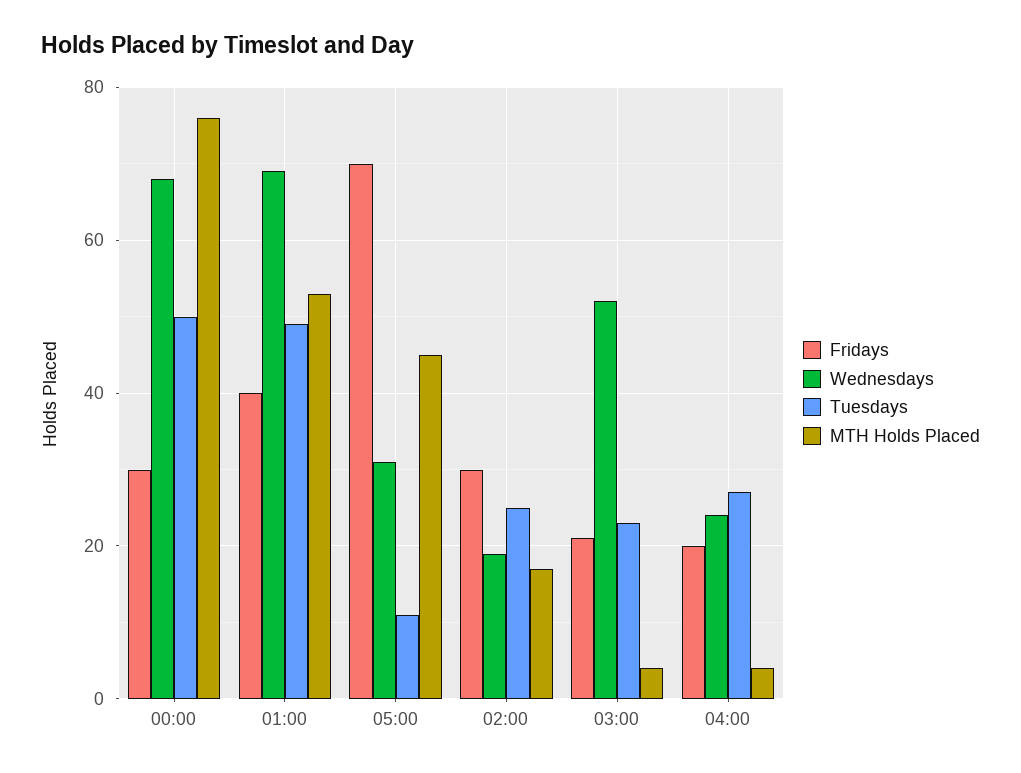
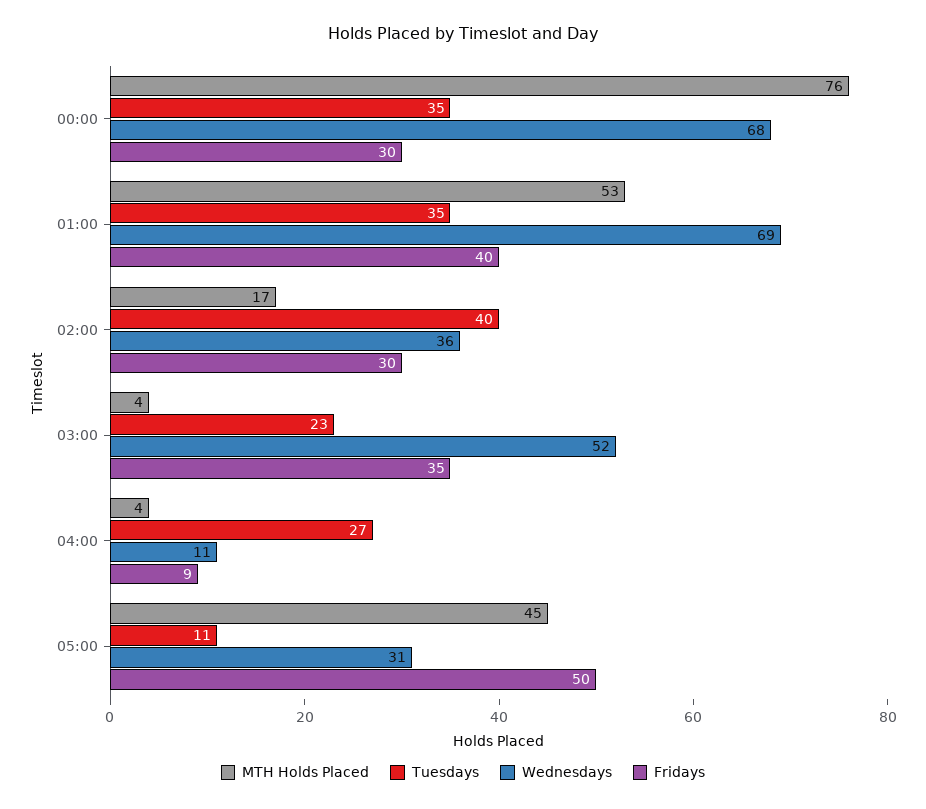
Tuesdays, 00:00: 50 -> 35
Tuesdays, 01:00: 50 -> 35
Fridays, 05:00: 70 -> 50
Wednesdays, 02:00: 20 -> 36
Tuesdays, 02:00: 25 -> 40
Fridays, 03:00: 20 -> 35
Fridays, 04:00: 20 -> 9
Wednesdays, 04:00: 25 -> 11

